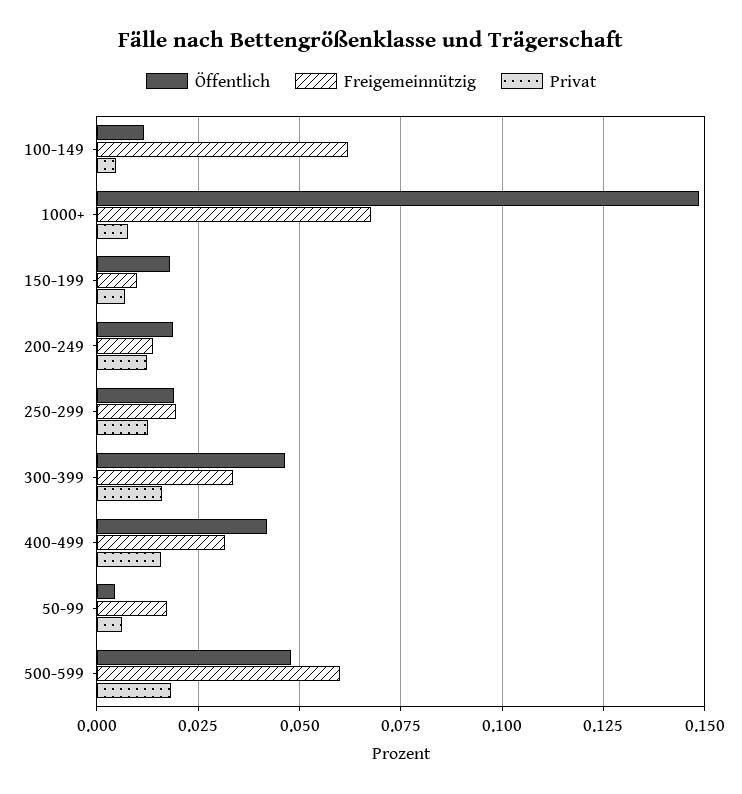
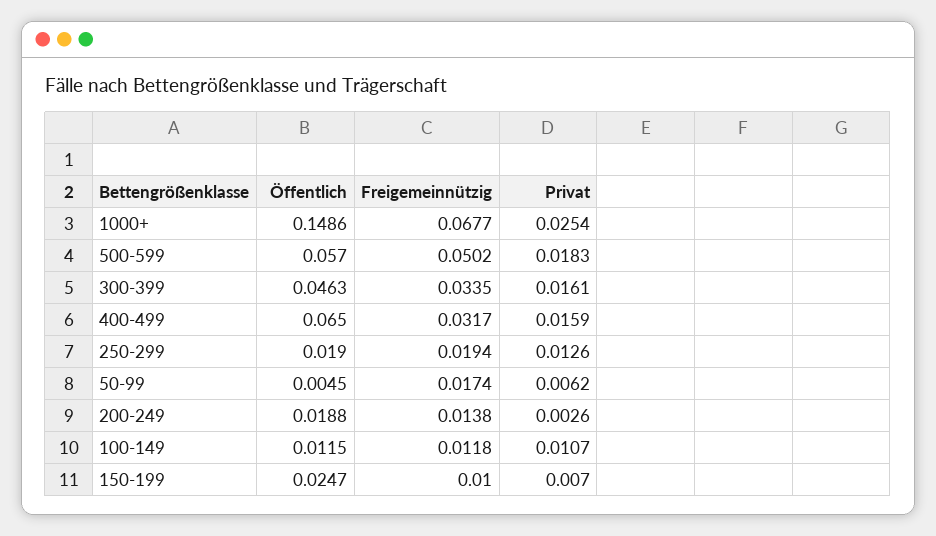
Freigemeinnützig, 100-149: 0.0625 -> 0.0118
Privat, 100-149: 0.005 -> 0.0107
Privat, 1000+: 0.0075 -> 0.0254
Öffentlich, 150-199: 0.0175 -> 0.0247
Privat, 200-249: 0.0125 -> 0.0026
Öffentlich, 400-499: 0.0425 -> 0.065
Öffentlich, 500-599: 0.0475 -> 0.057
Freigemeinnützig, 500-599: 0.06 -> 0.0502

